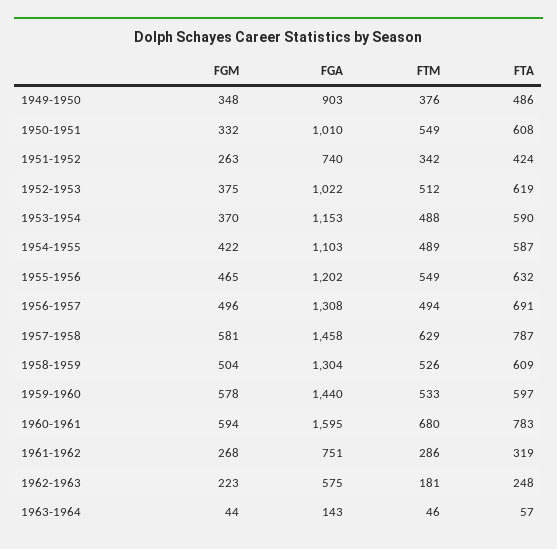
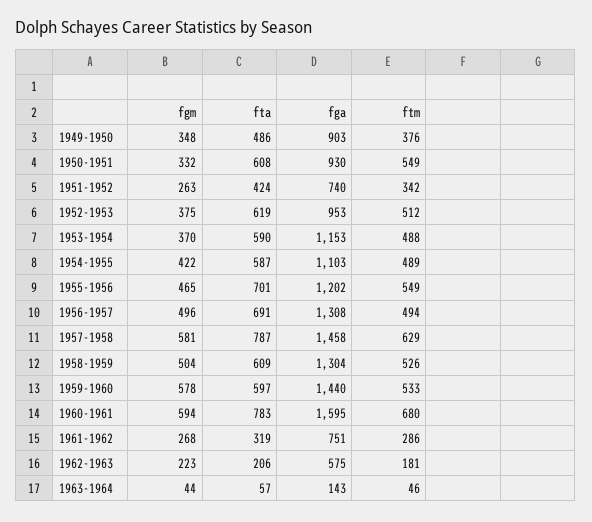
FGA, 1950-1951: 1010 -> 930
FGA, 1952-1953: 1022 -> 953
FTA, 1955-1956: 632 -> 701
FTA, 1962-1963: 248 -> 206

